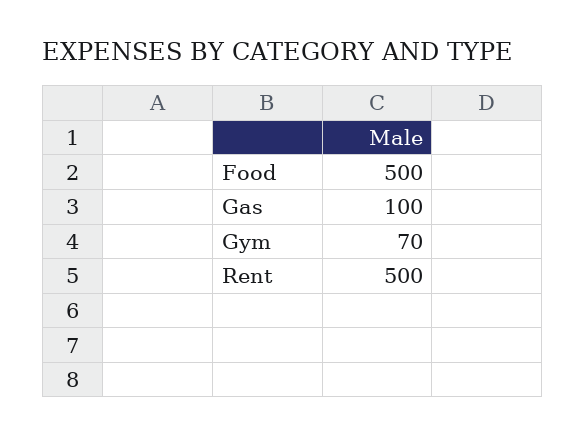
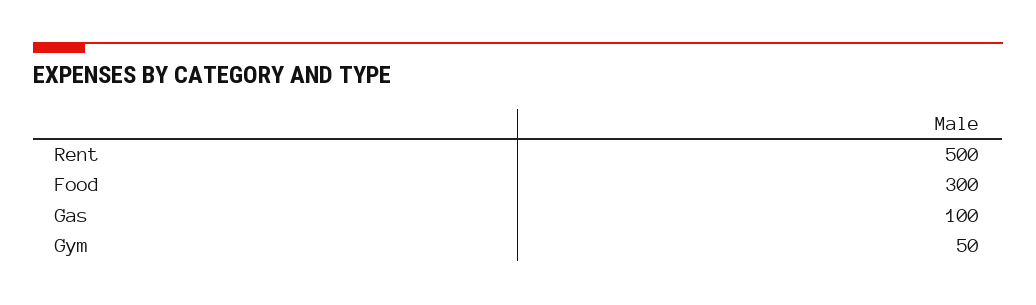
Food: 500 -> 300
Gym: 70 -> 50

